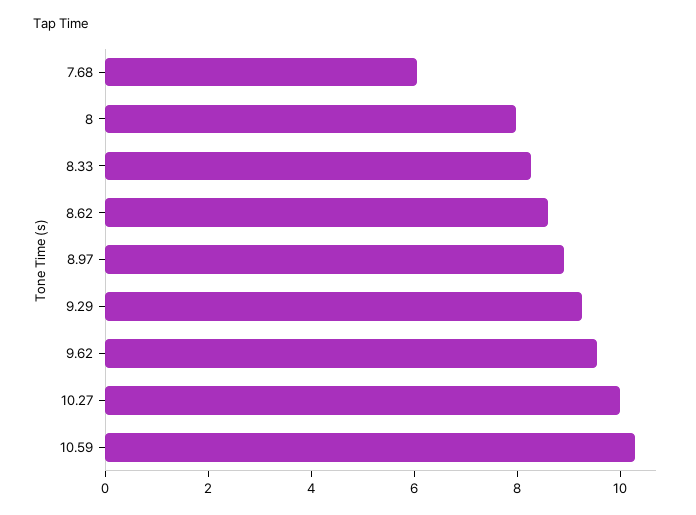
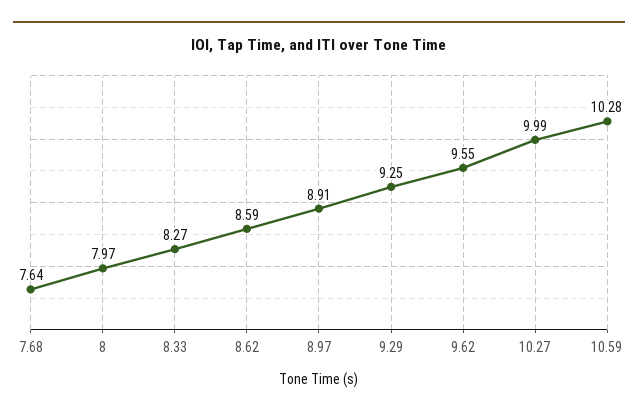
7.68: 6 -> 7.64

